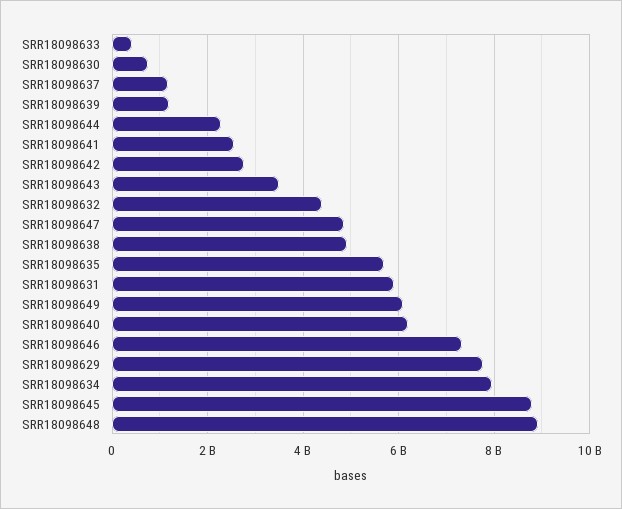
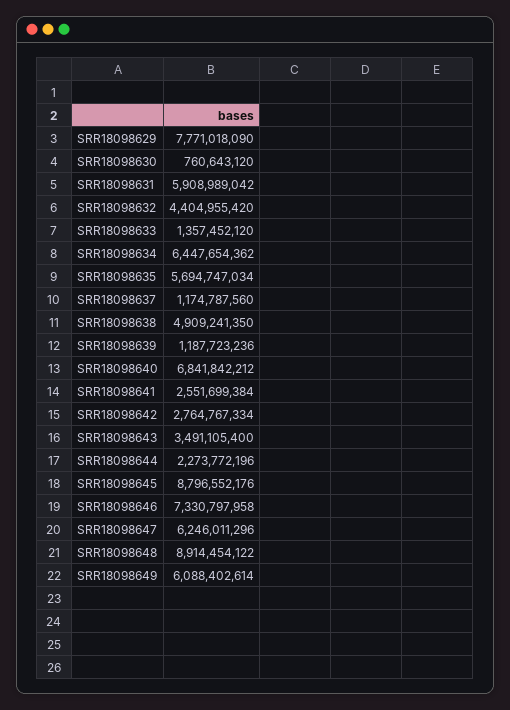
SRR18098633: 400000000 -> 1357452120
SRR18098647: 4800000000 -> 6246011296
SRR18098640: 6200000000 -> 6841842212
SRR18098634: 8000000000 -> 6447654362

